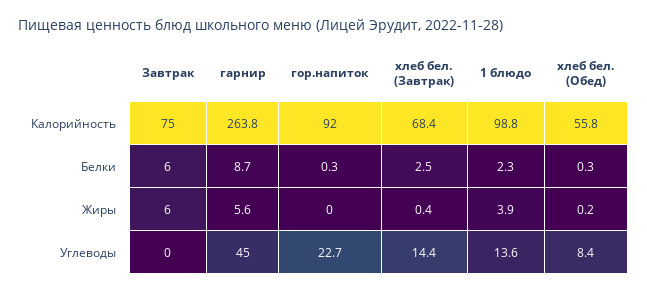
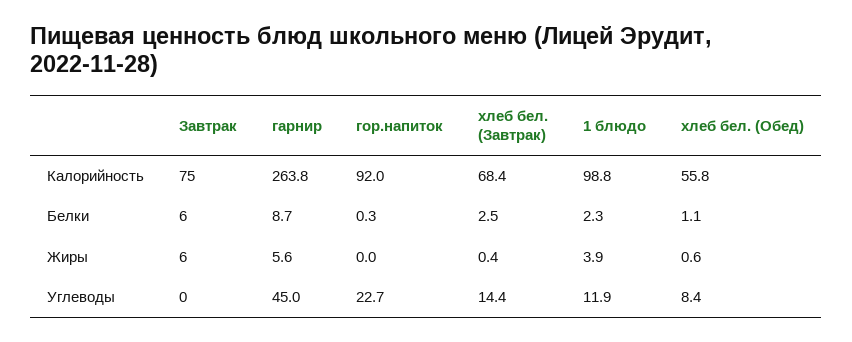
хлеб бел. (Обед), Белки: 0.3 -> 1.1
хлеб бел. (Обед), Жиры: 0.2 -> 0.6
1 блюдо, Углеводы: 13.6 -> 11.9

